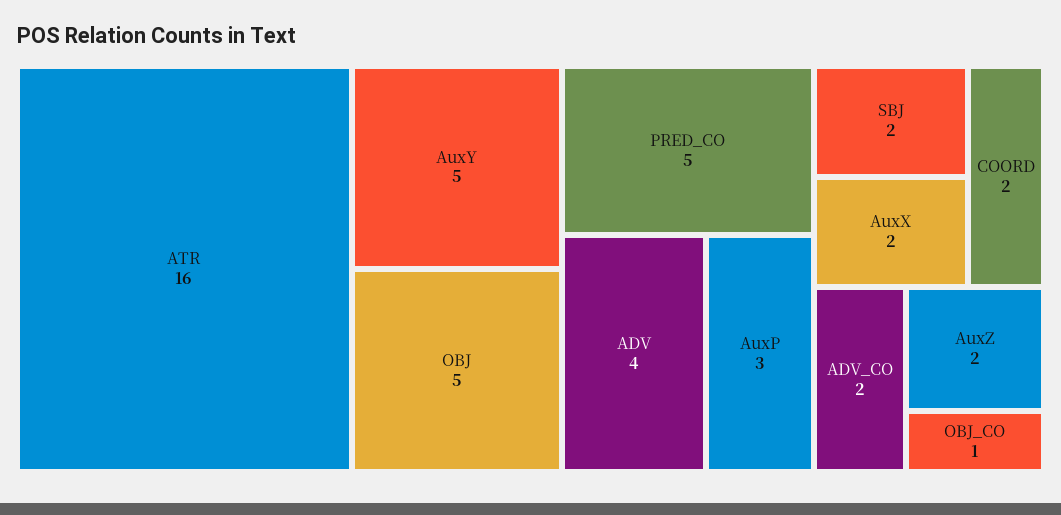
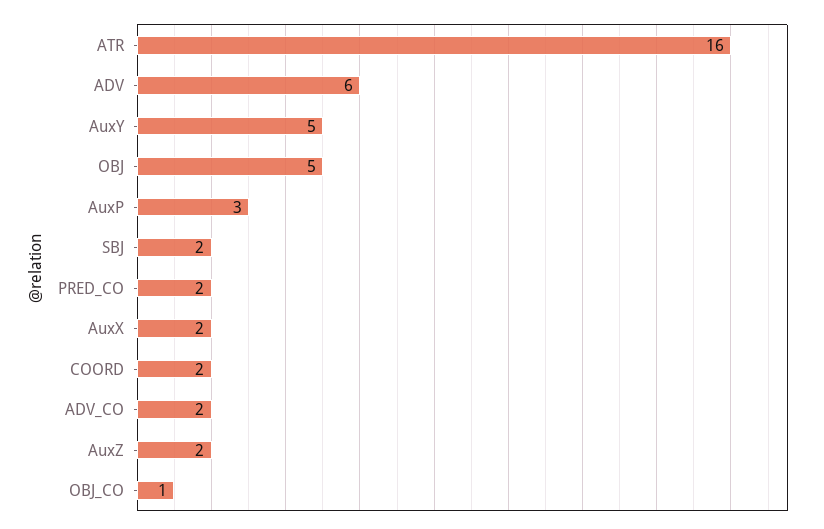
PRED_CO: 5 -> 2
ADV: 4 -> 6

